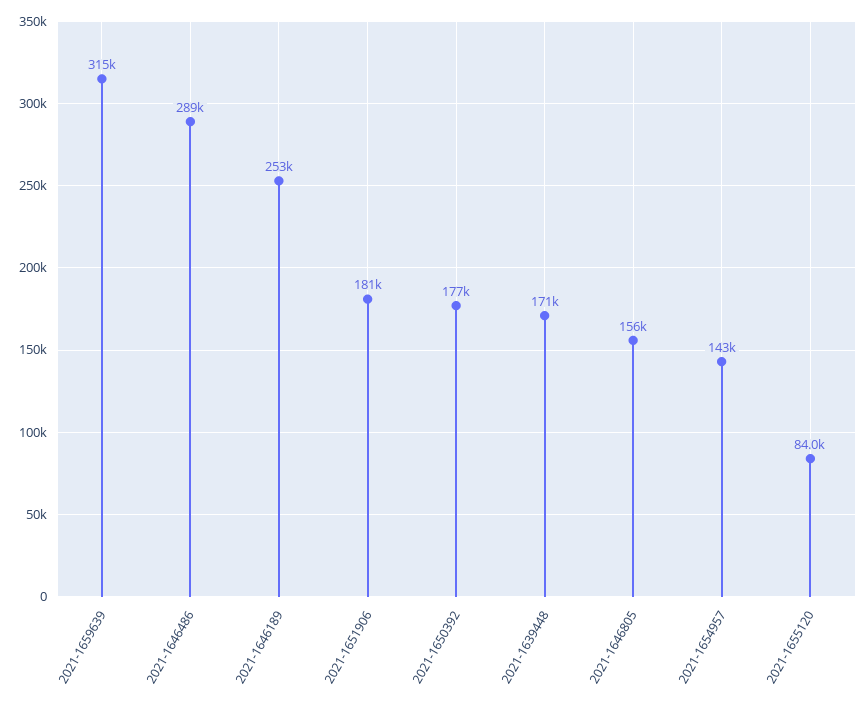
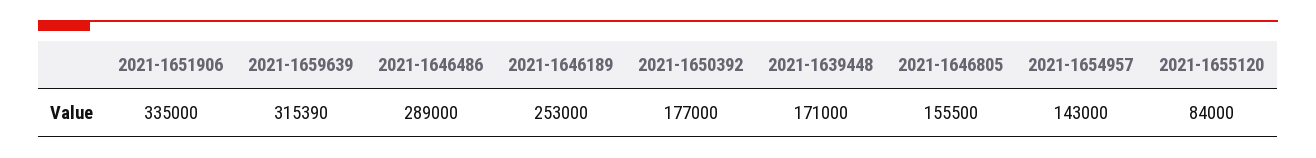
2021-1651906: 181000 -> 335000

